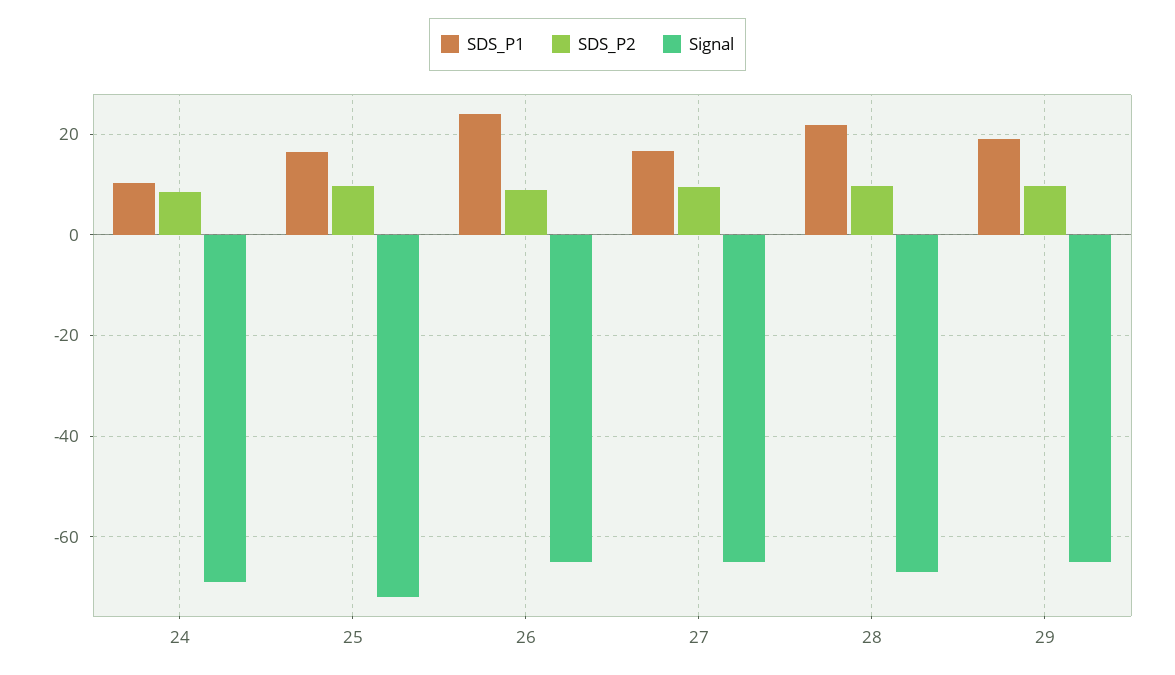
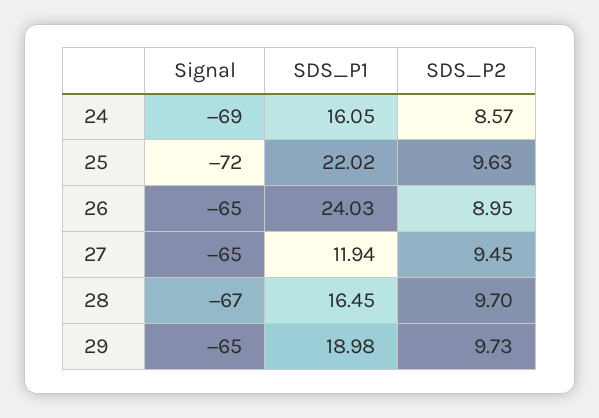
SDS_P1, 24: 10 -> 16.05
SDS_P1, 25: 16 -> 22.02
SDS_P1, 27: 16 -> 11.94
SDS_P1, 28: 22 -> 16.45

